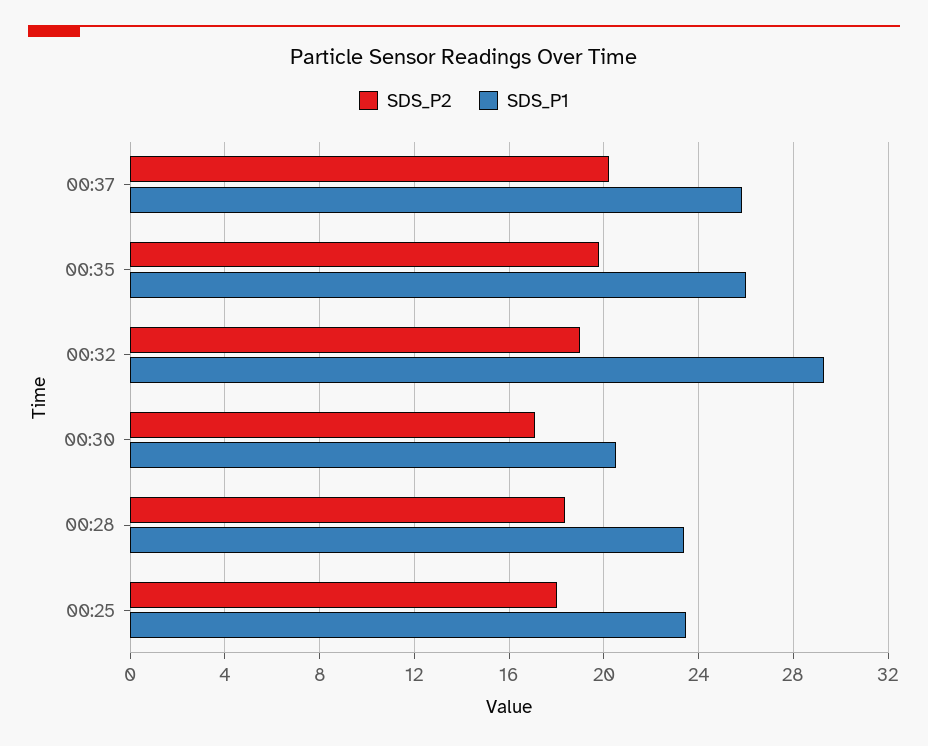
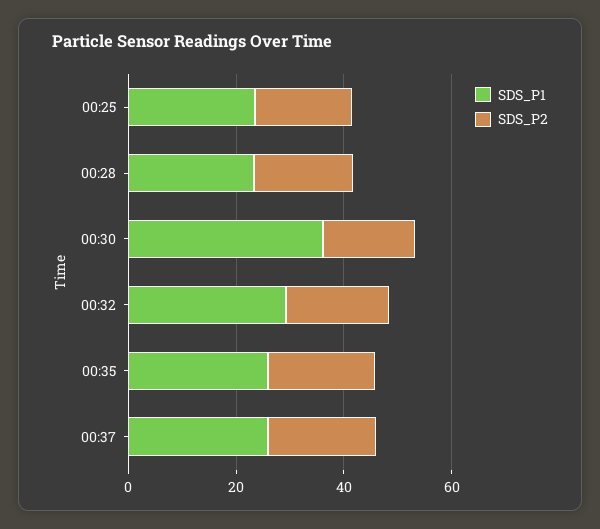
SDS_P1, 00:30: 20.5 -> 35

